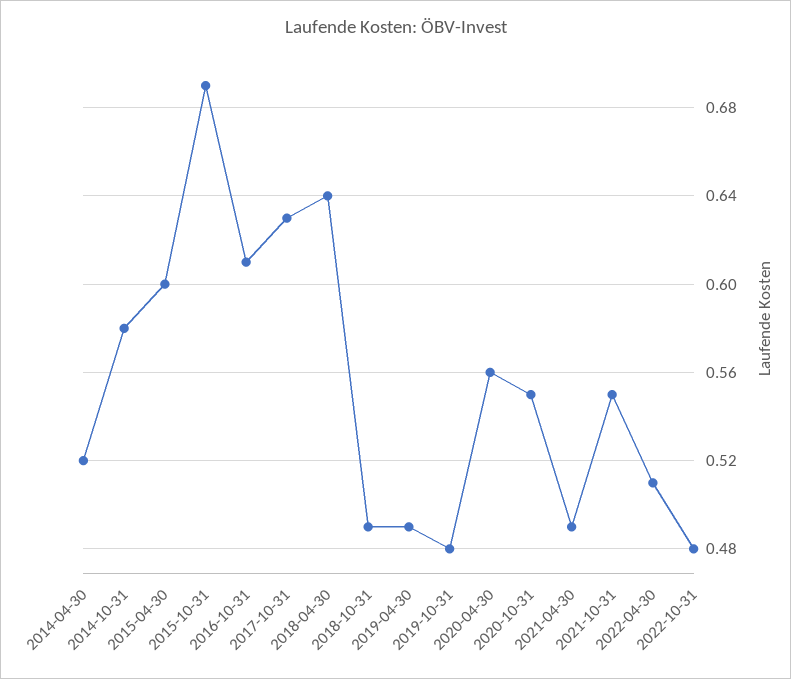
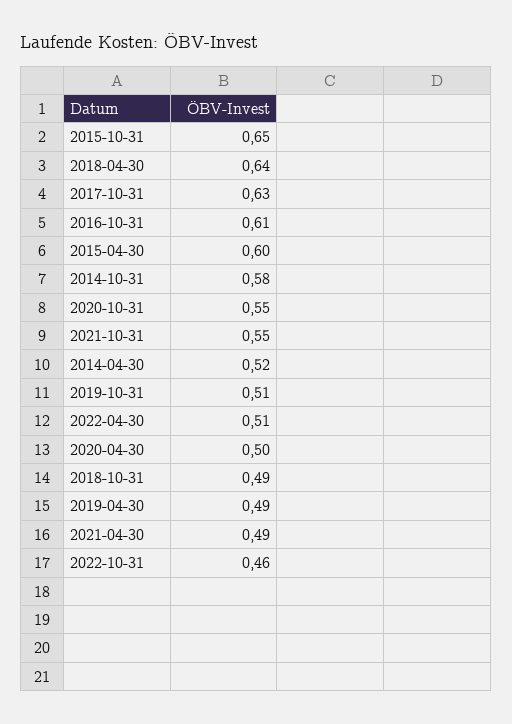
2015-10-31: 0.69 -> 0.65
2019-10-31: 0.48 -> 0.51
2020-04-30: 0.56 -> 0.5
2022-10-31: 0.48 -> 0.46

